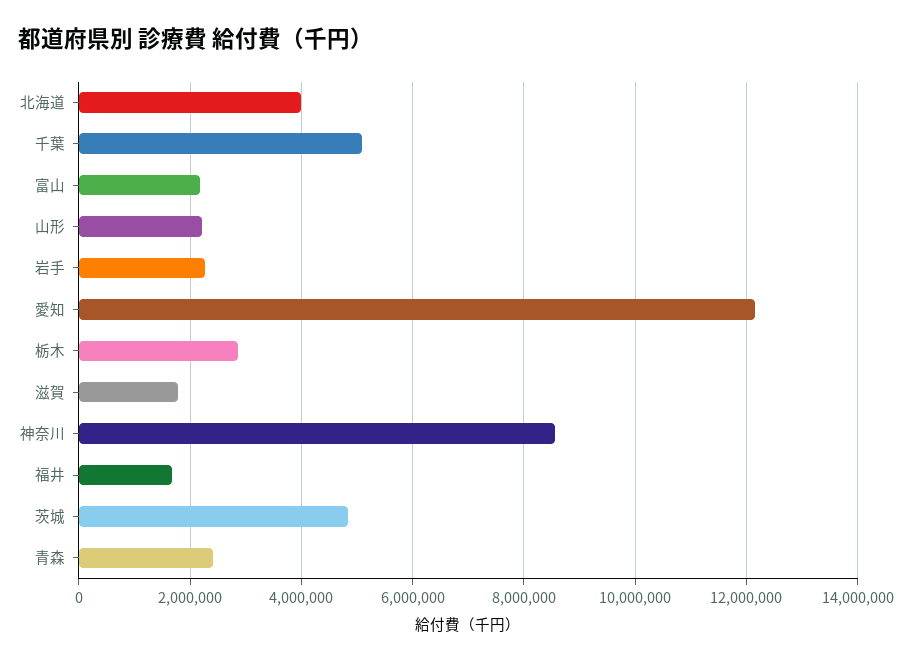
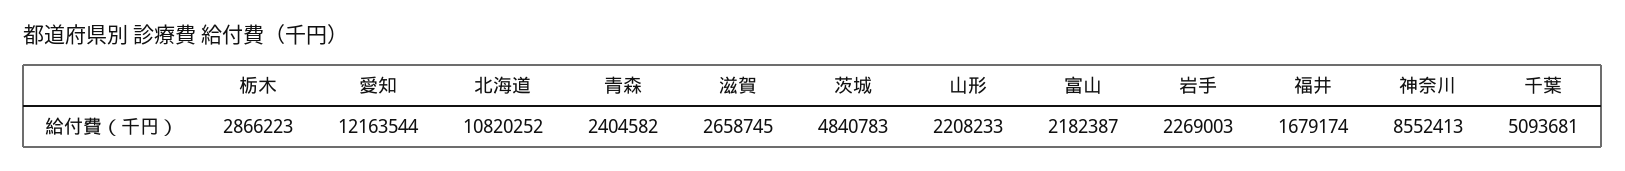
北海道: 4000000 -> 10820252
滋賀: 1800000 -> 2658745

